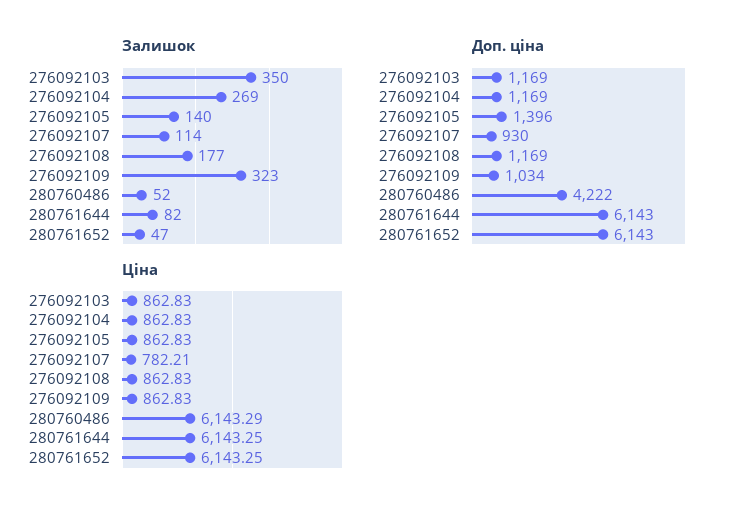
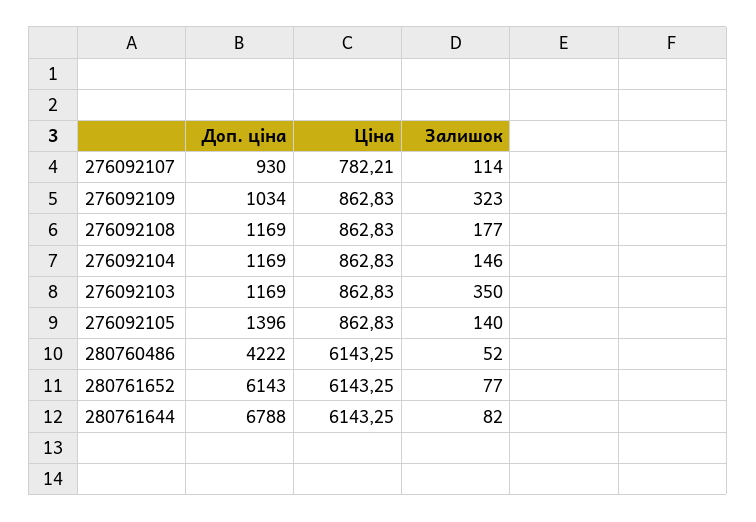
Залишок, 276092104: 269 -> 146
Залишок, 280761652: 47 -> 77
Доп. ціна, 280761644: 6143 -> 6788
Ціна, 280760486: 6143.29 -> 6143.25

